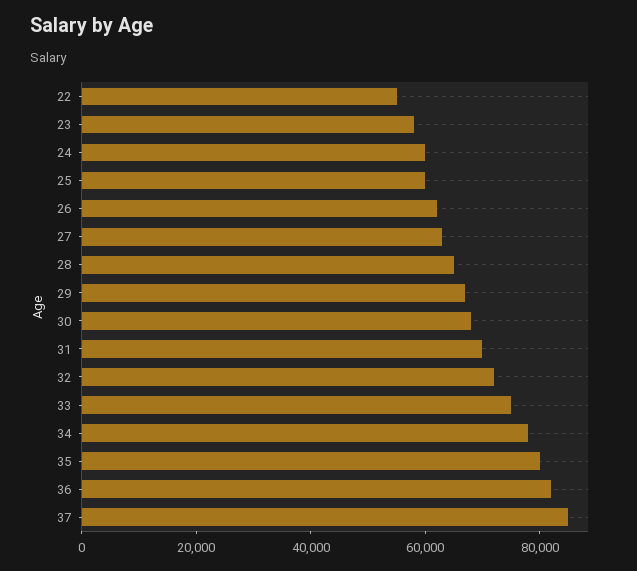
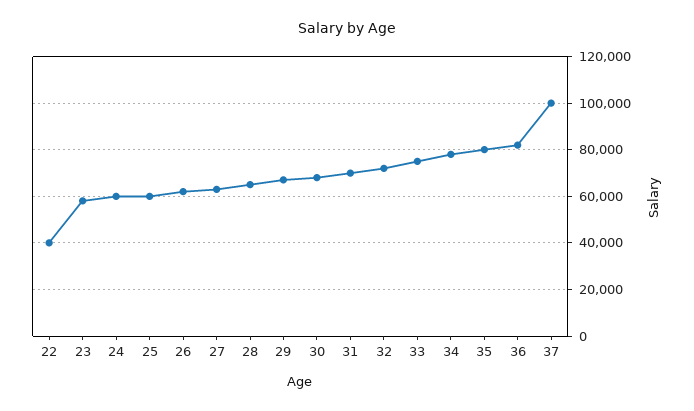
22: 55000 -> 40000
37: 85000 -> 100000

